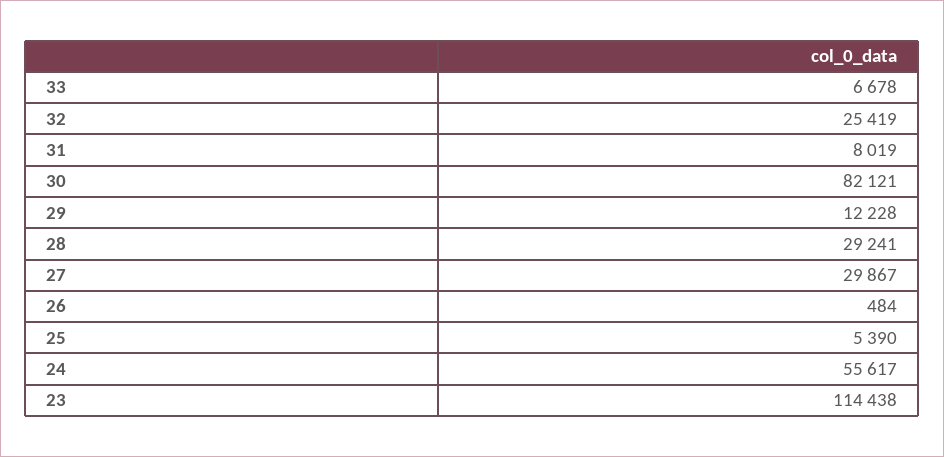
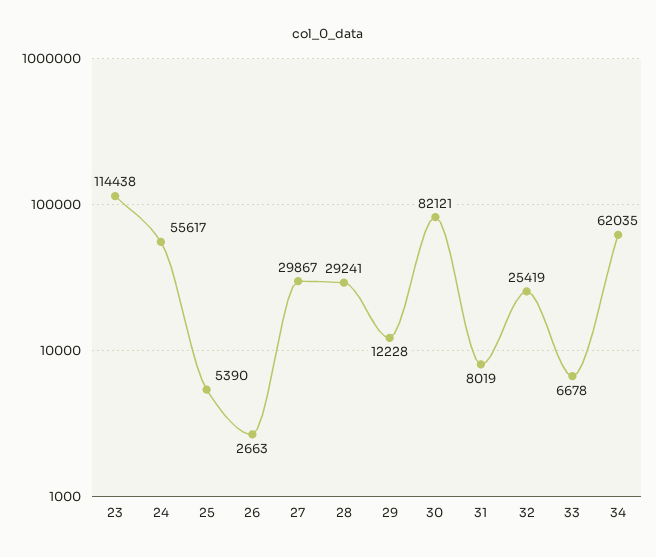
26: 484 -> 2663
34: none -> 62035

